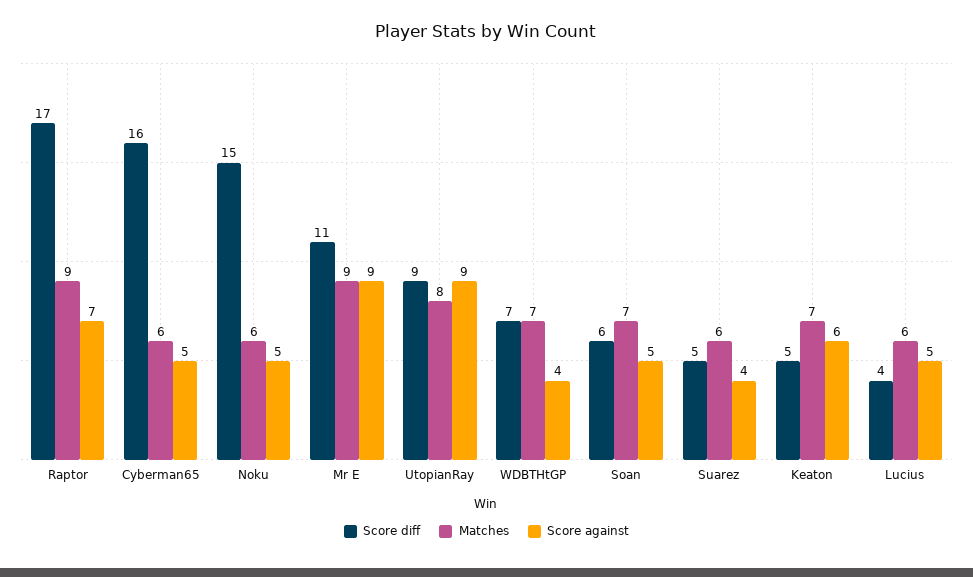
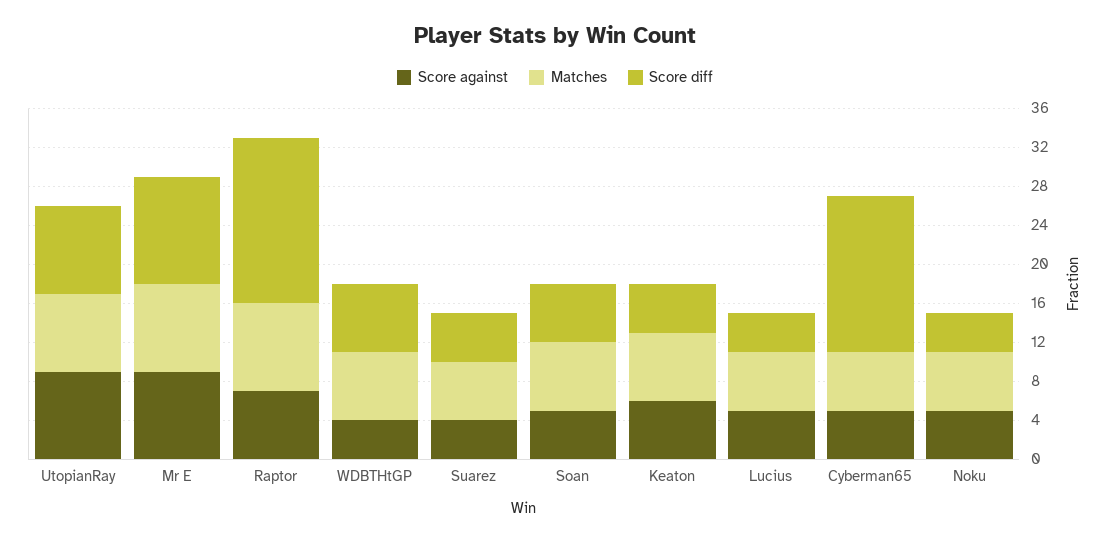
Score diff, Noku: 15 -> 4

